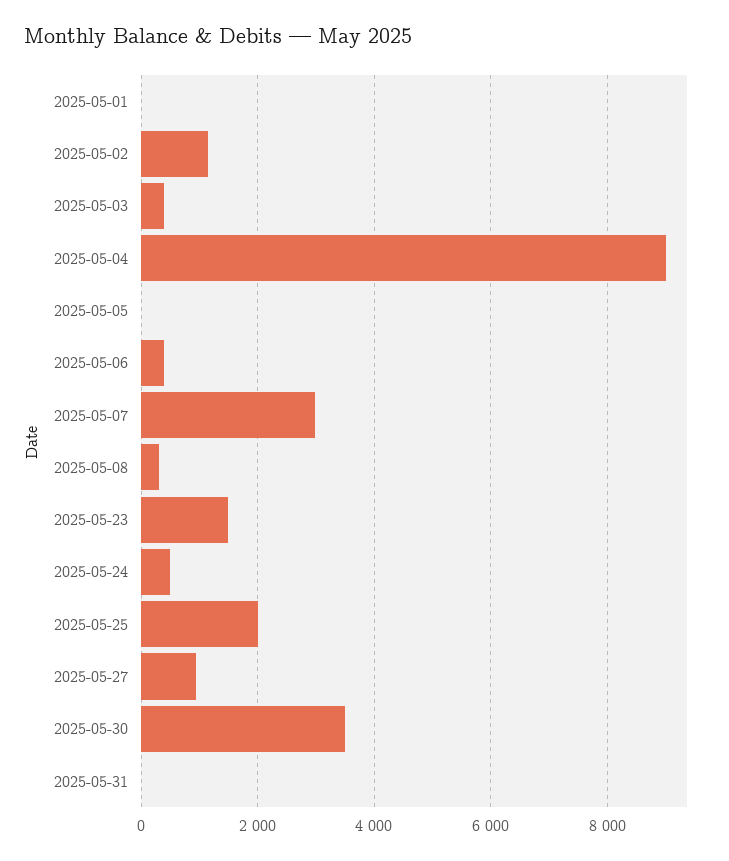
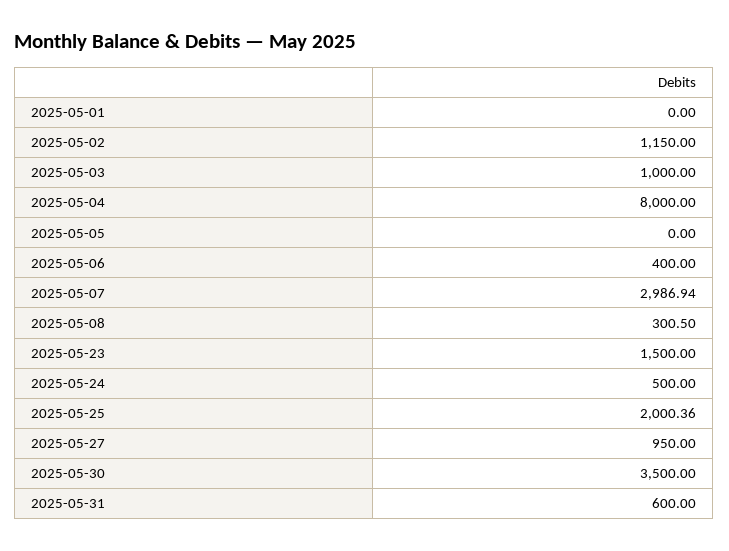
2025-05-03: 400 -> 1000
2025-05-04: 9000 -> 8000
2025-05-31: 0 -> 600

